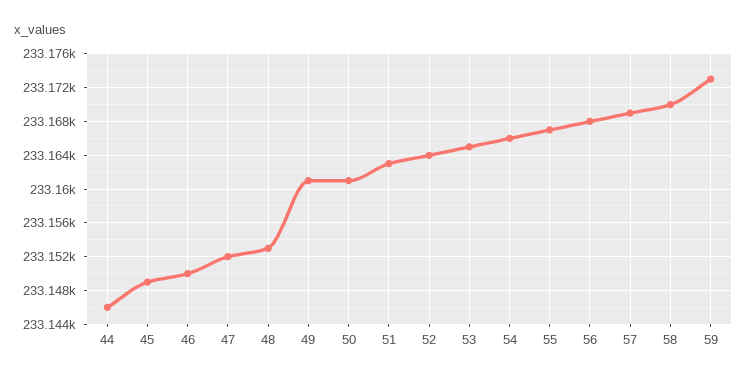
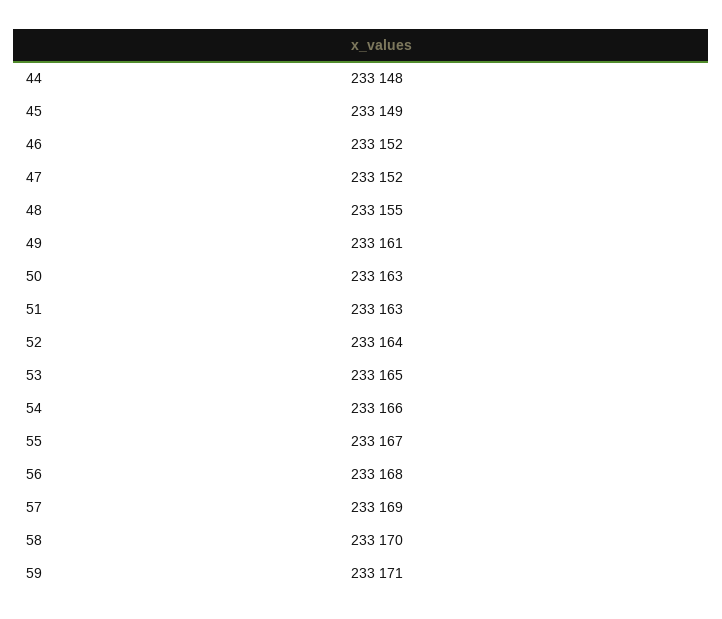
44: 233146 -> 233148
46: 233150 -> 233152
48: 233153 -> 233155
50: 233161 -> 233163
59: 233173 -> 233171

